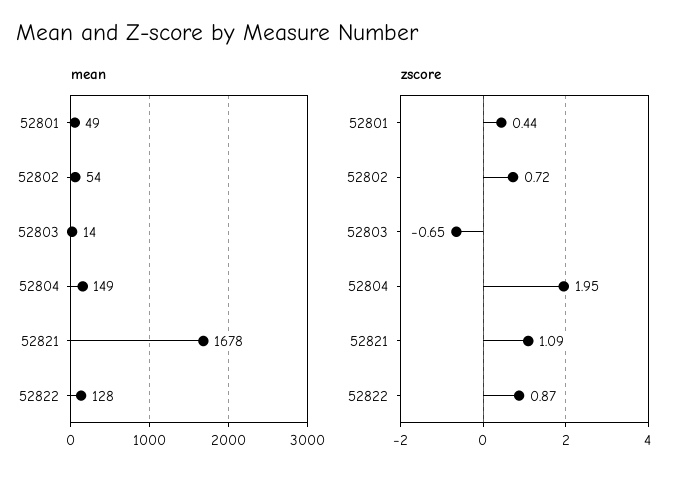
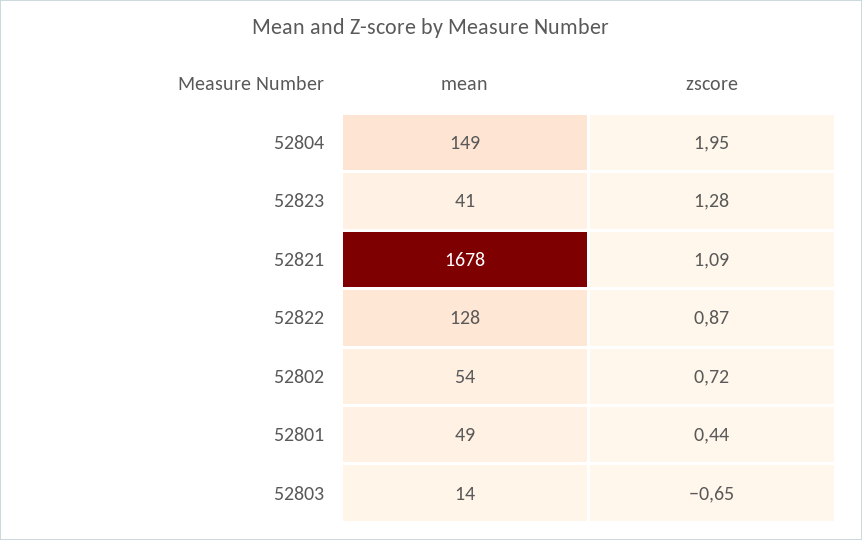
mean, 52823: none -> 41
zscore, 52823: none -> 1.28

